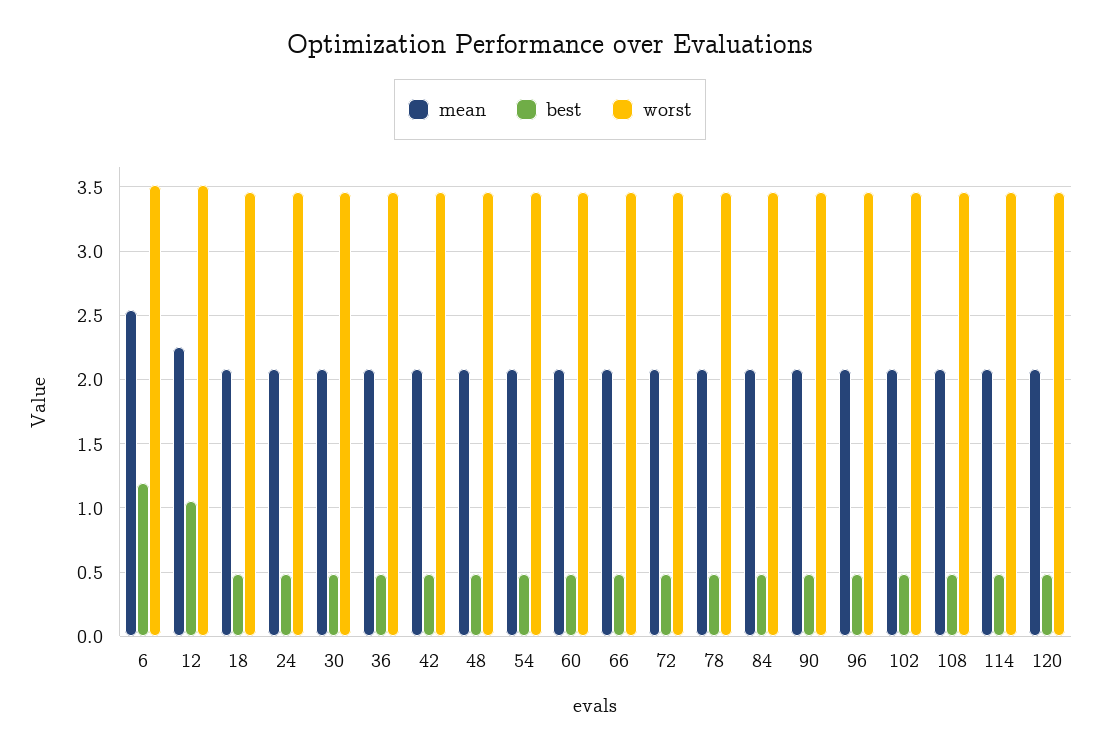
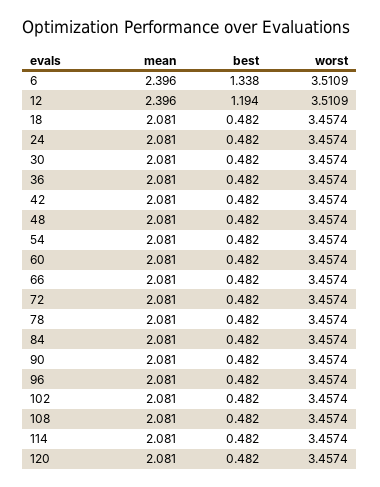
mean, 6: 2.55 -> 2.396
best, 6: 1.2 -> 1.338
mean, 12: 2.25 -> 2.396
best, 12: 1.05 -> 1.194

